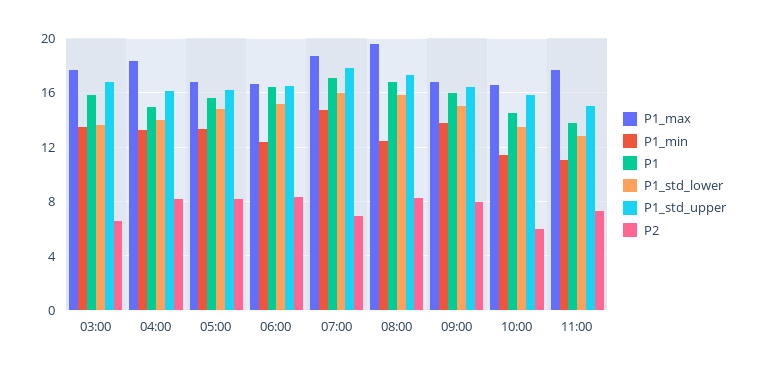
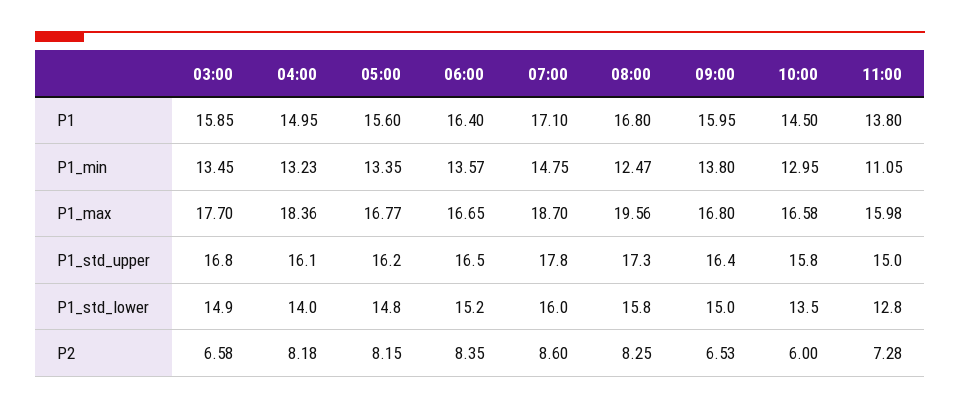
P1_std_lower, 03:00: 13.5 -> 14.9
P1_min, 06:00: 12.5 -> 13.57
P2, 07:00: 7 -> 8.6
P2, 09:00: 8 -> 6.53
P1_min, 10:00: 11.5 -> 12.95
P1_max, 11:00: 17.5 -> 15.98

